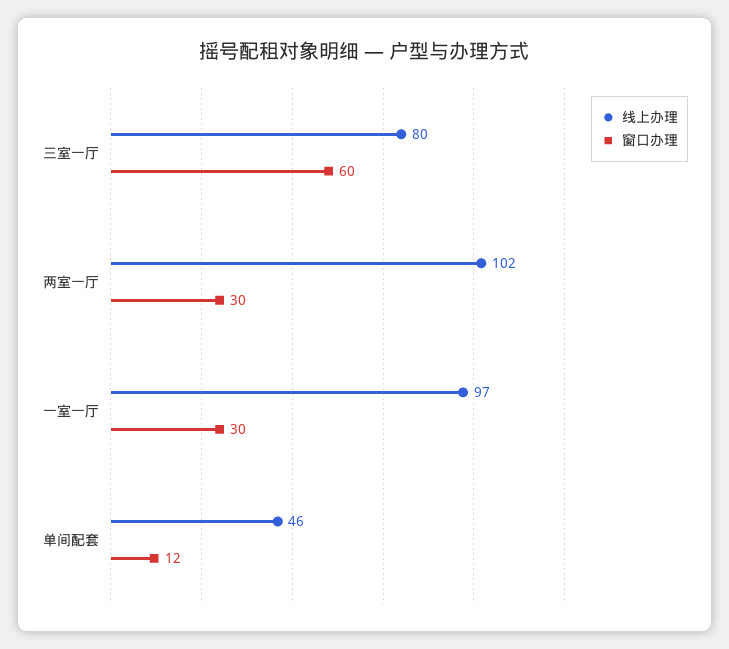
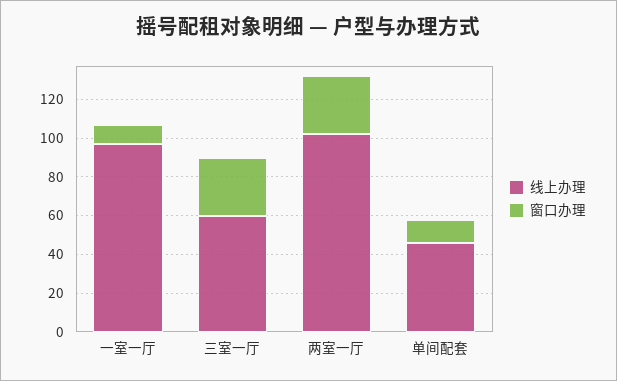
线上办理, 三室一厅: 80 -> 60
窗口办理, 三室一厅: 60 -> 30
窗口办理, 一室一厅: 30 -> 10

